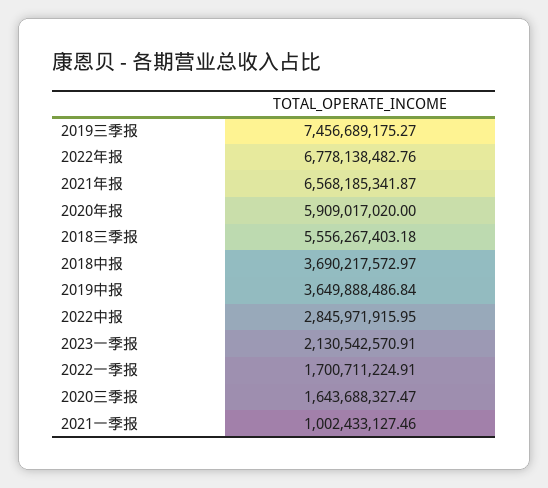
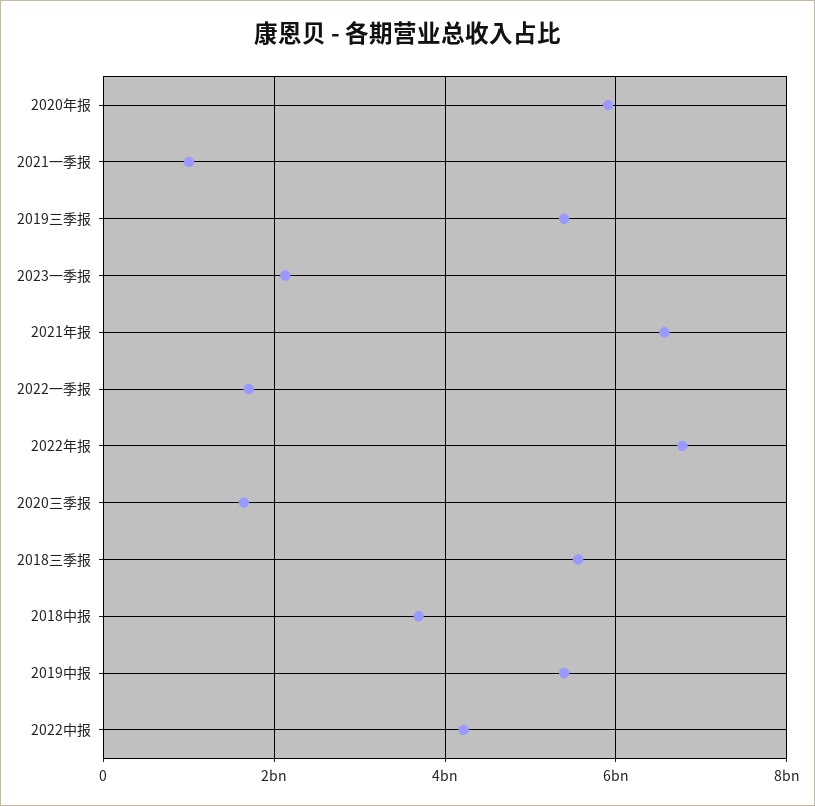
2019三季报: 7456689175.27 -> 5400000000
2019中报: 3649888486.84 -> 5400000000
2022中报: 2845971915.95 -> 4200000000

